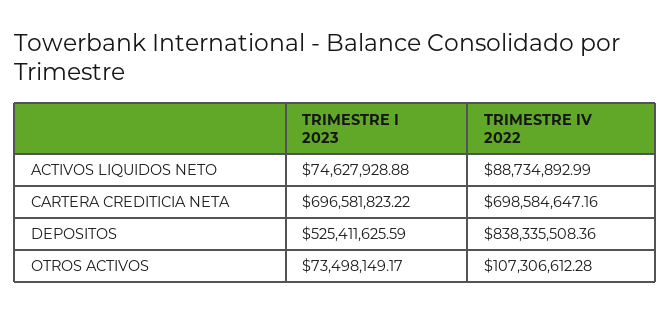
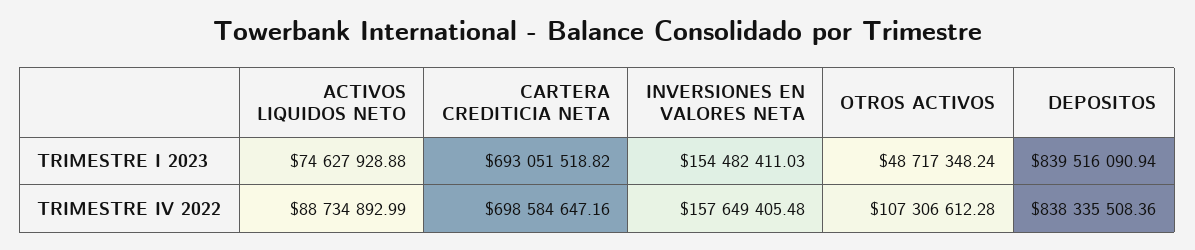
TRIMESTRE I 2023, CARTERA CREDITICIA NETA: 696581823.22 -> 693051518.82
TRIMESTRE I 2023, DEPOSITOS: 525411625.59 -> 839516090.94
TRIMESTRE I 2023, OTROS ACTIVOS: 73498149.17 -> 48717348.24
TRIMESTRE I 2023, INVERSIONES EN VALORES NETA: none -> 154482411.03
TRIMESTRE IV 2022, INVERSIONES EN VALORES NETA: none -> 157649405.48

